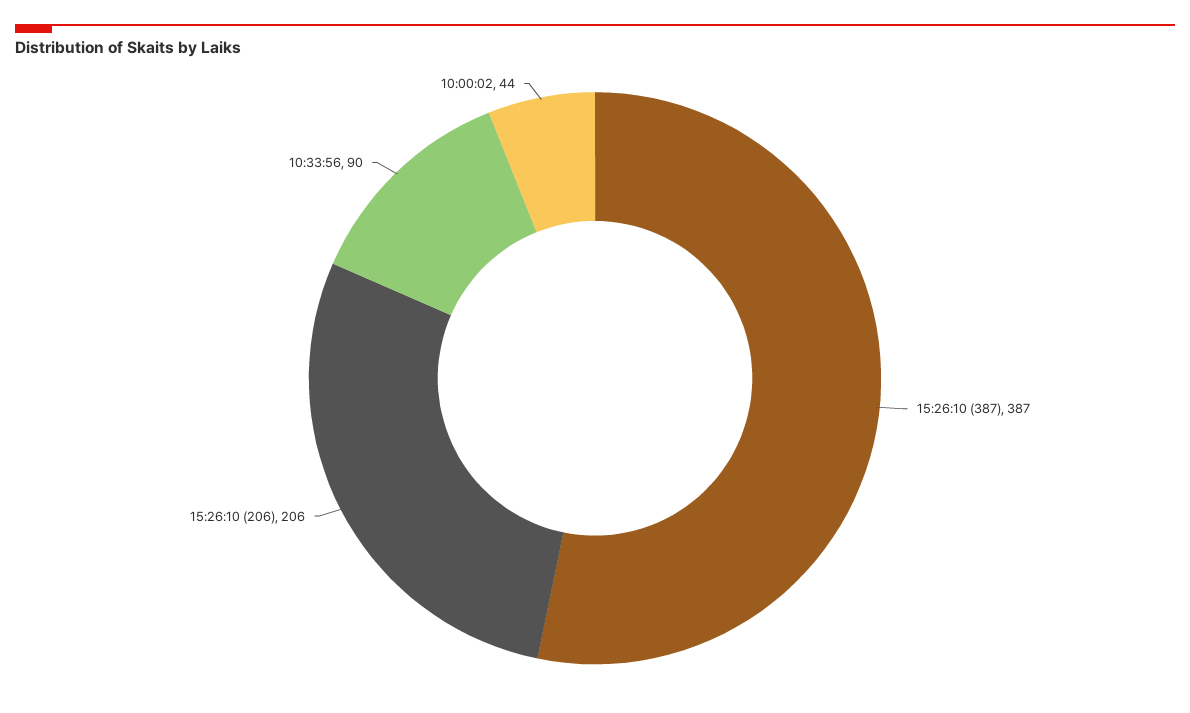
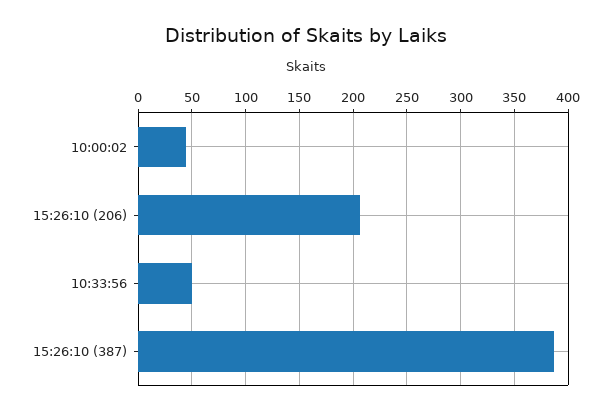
10:33:56: 90 -> 50

